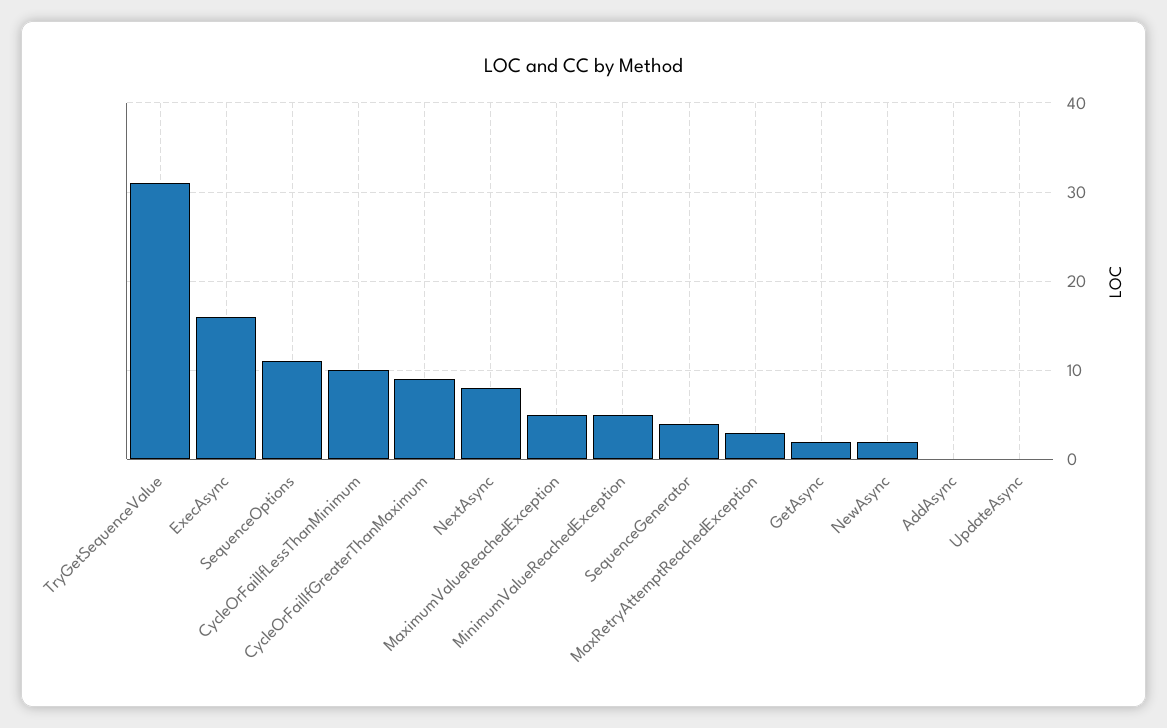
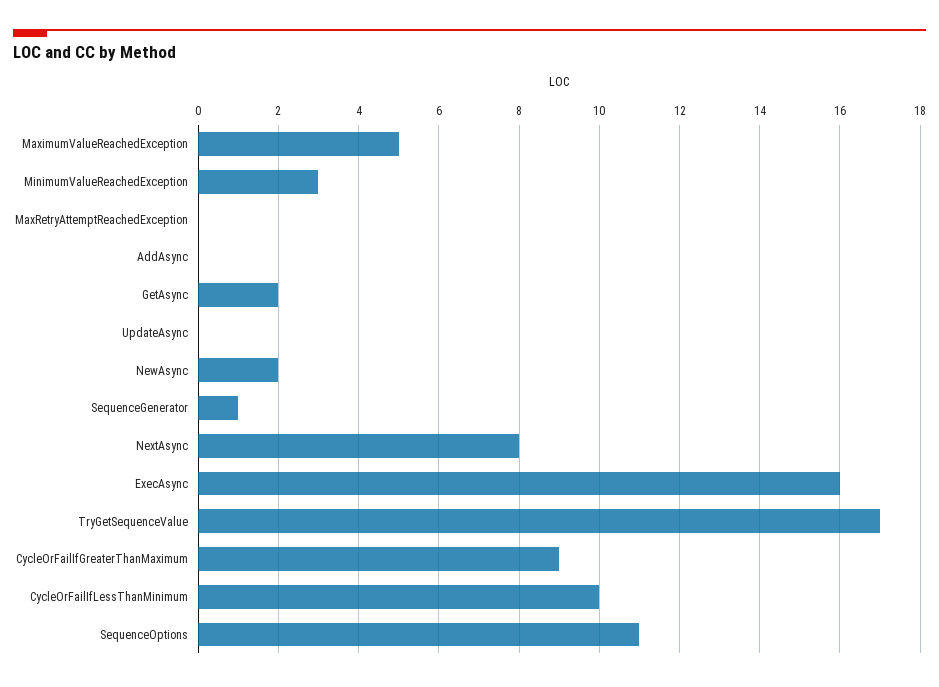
TryGetSequenceValue: 31 -> 17
MinimumValueReachedException: 5 -> 3
SequenceGenerator: 4 -> 1
MaxRetryAttemptReachedException: 3 -> 0

